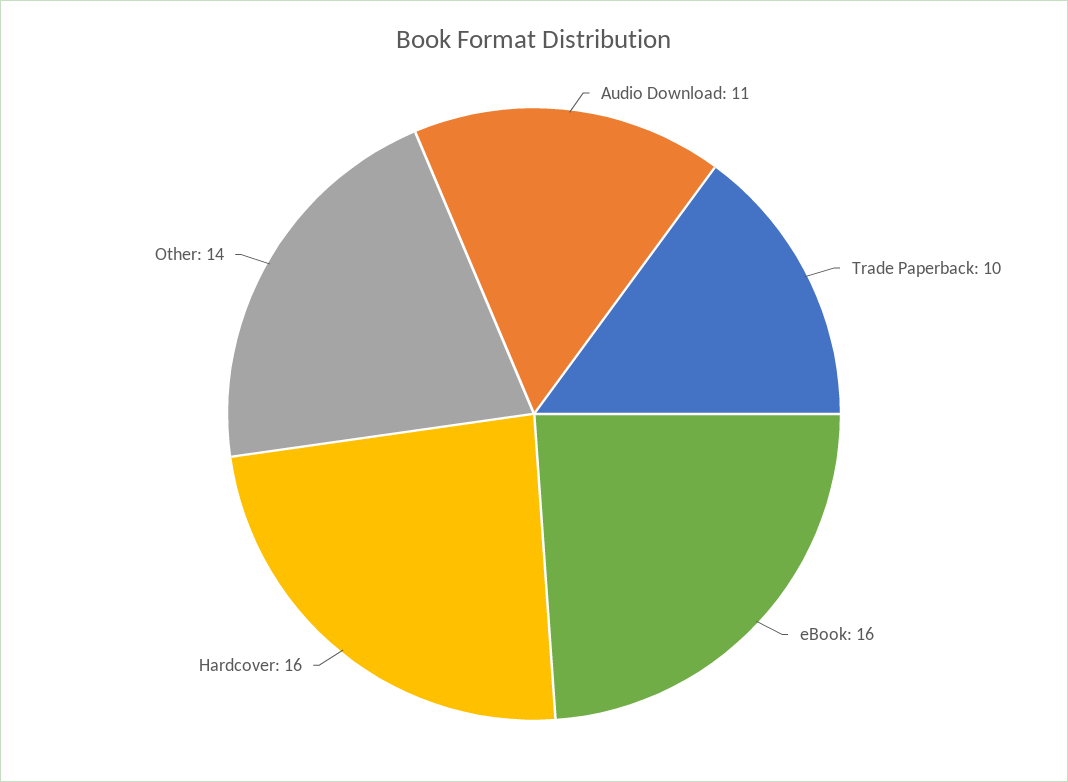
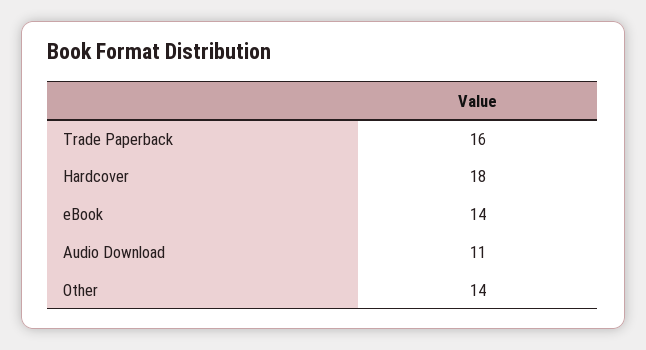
Trade Paperback: 10 -> 16
eBook: 16 -> 14
Hardcover: 16 -> 18

